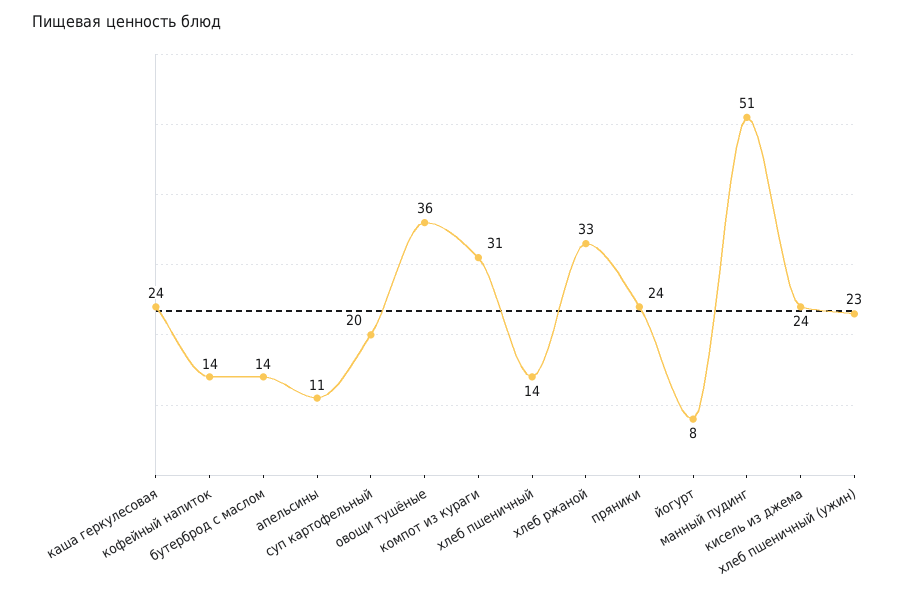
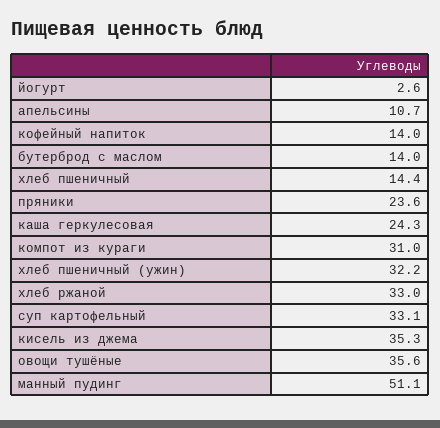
суп картофельный: 20 -> 33.1
йогурт: 8 -> 2.6
кисель из джема: 24 -> 35.3
хлеб пшеничный (ужин): 23 -> 32.2

